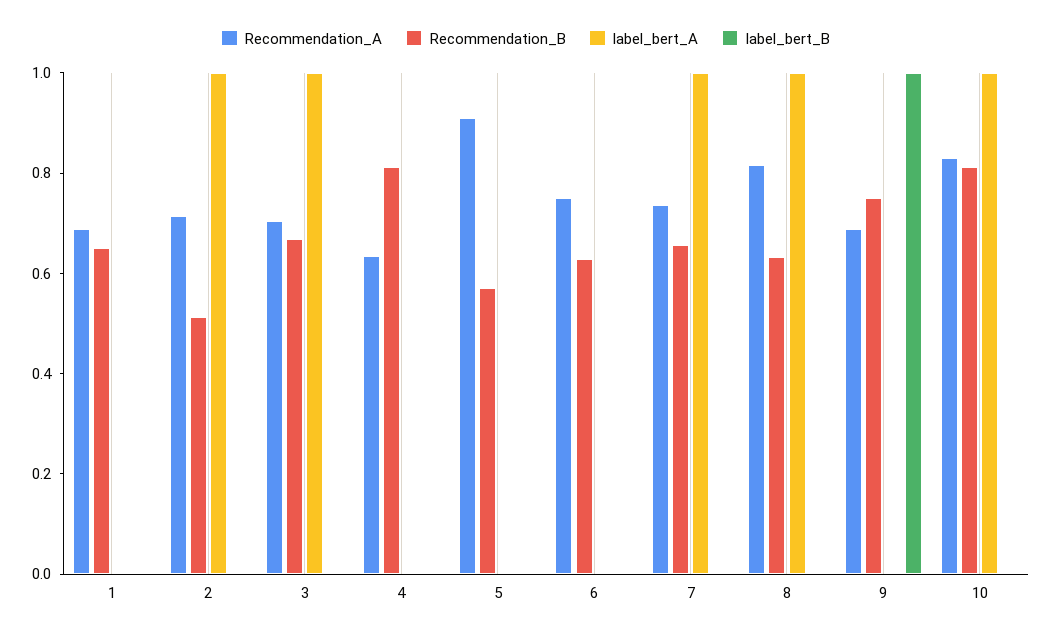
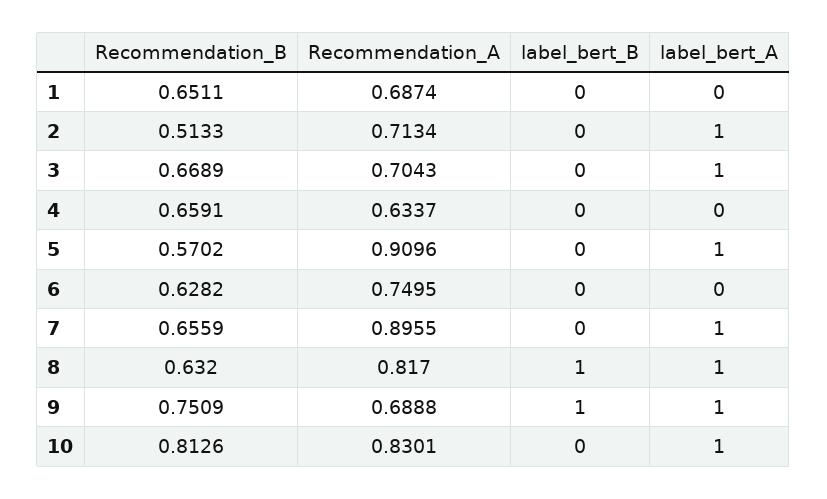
Recommendation_B, 4: 0.8 -> 0.6591
label_bert_A, 5: 0 -> 1
Recommendation_A, 7: 0.75 -> 0.8955
label_bert_B, 8: 0 -> 1
label_bert_A, 9: 0 -> 1

